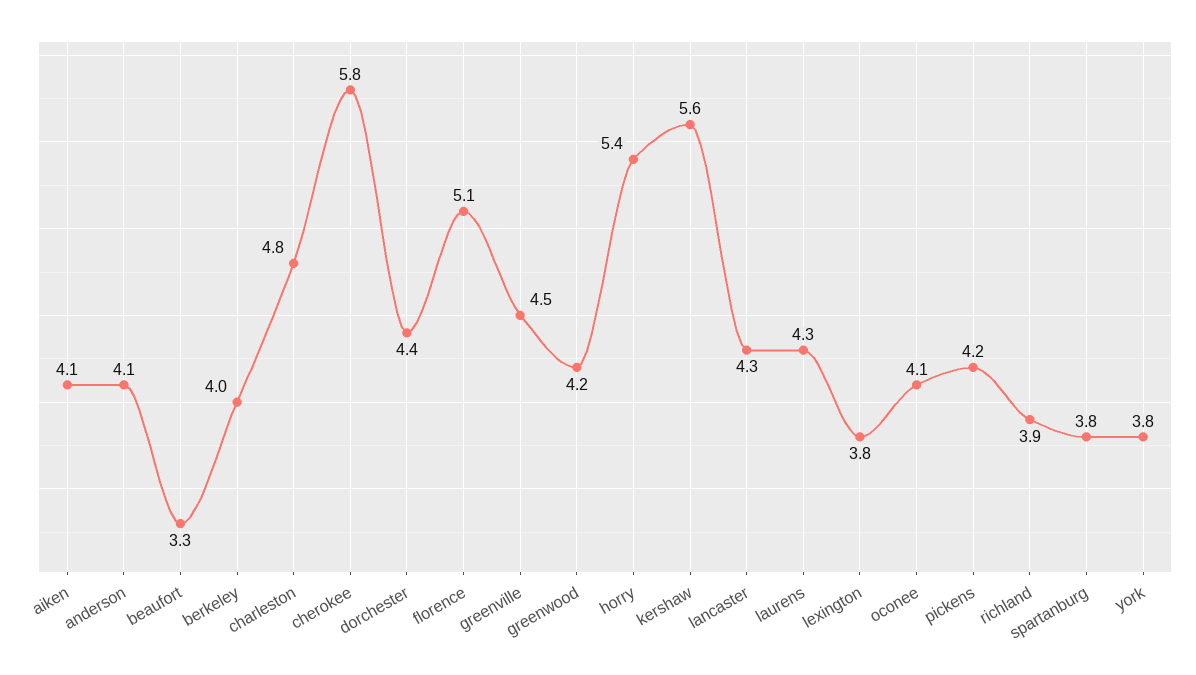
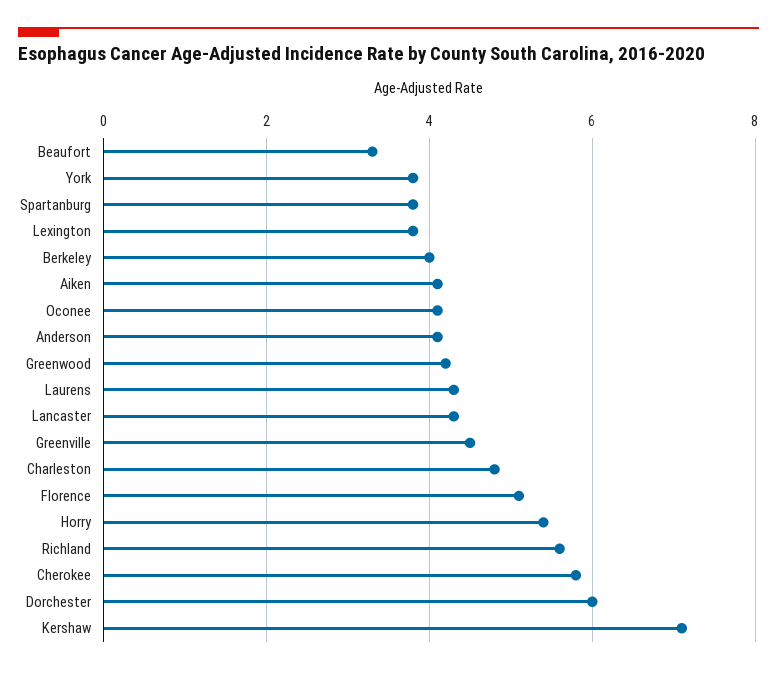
dorchester: 4.4 -> 6
kershaw: 5.6 -> 7
pickens: 4.2 -> none
richland: 3.9 -> 5.5

